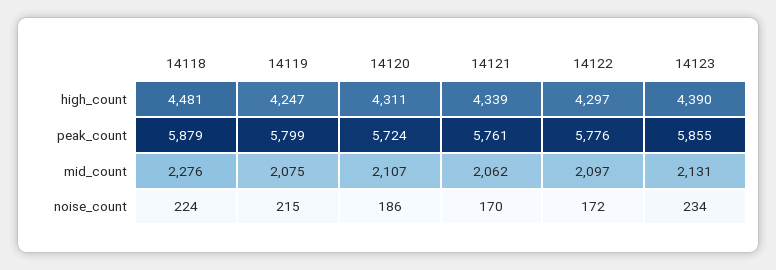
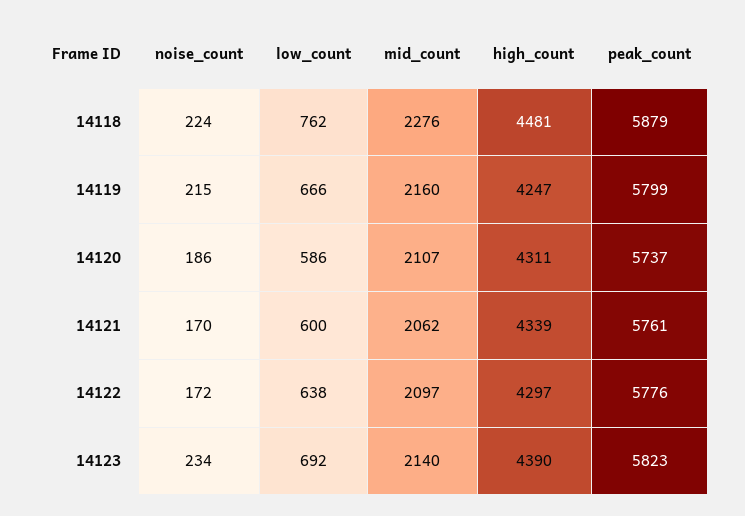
14120, peak_count: 5724 -> 5737
14123, peak_count: 5855 -> 5823
14119, mid_count: 2075 -> 2160
14123, mid_count: 2131 -> 2140
14118, low_count: none -> 762
14119, low_count: none -> 666
14120, low_count: none -> 586
14121, low_count: none -> 600
14122, low_count: none -> 638
14123, low_count: none -> 692

